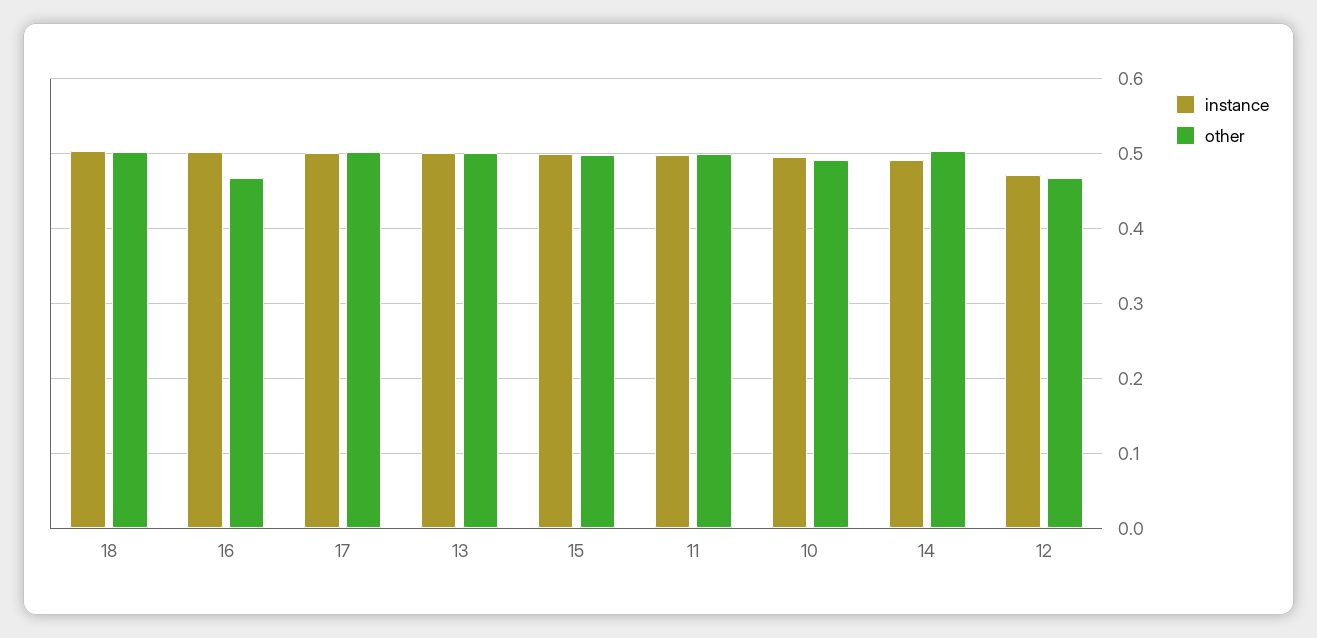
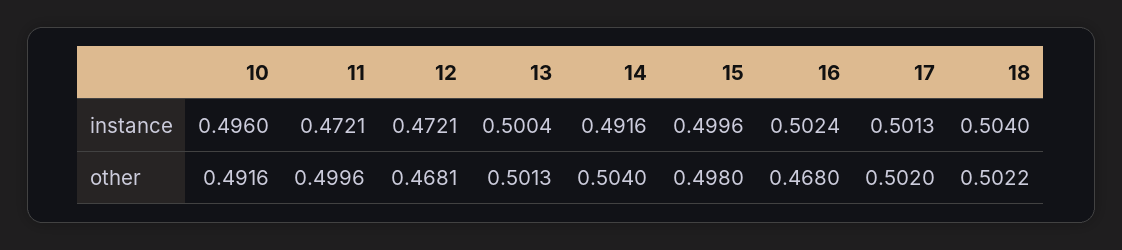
instance, 11: 0.5 -> 0.4721

